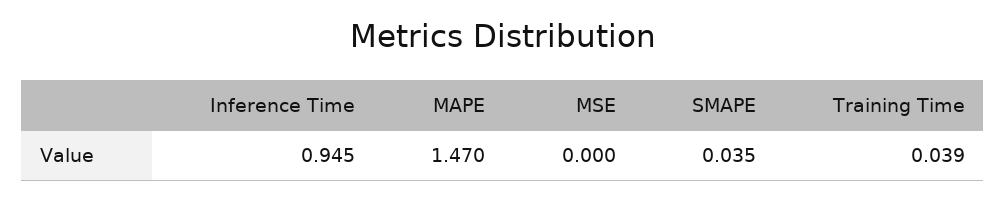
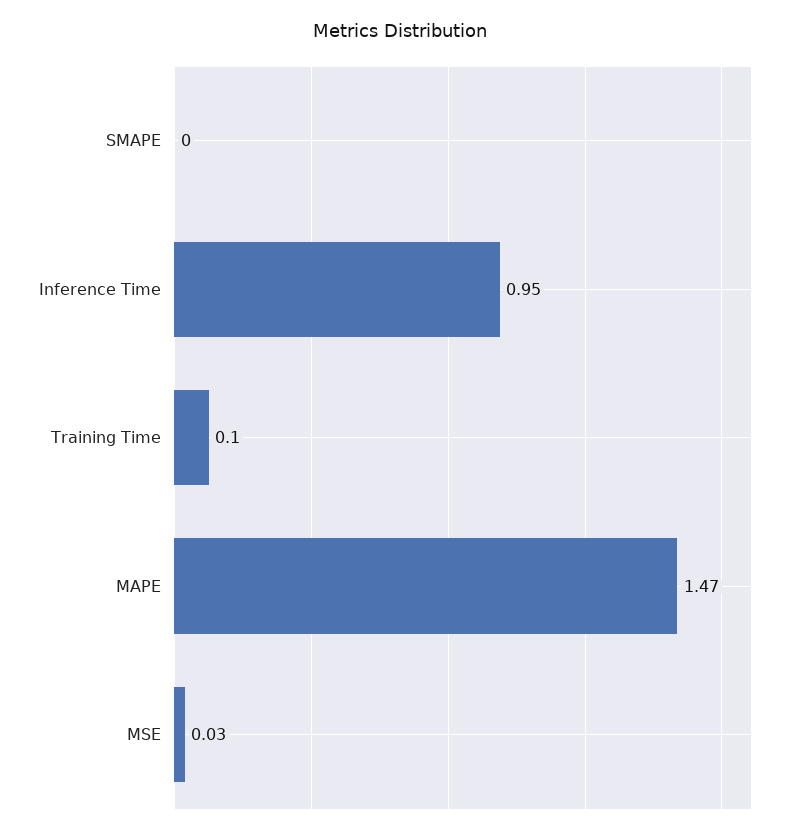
MSE: 0 -> 0.03
SMAPE: 0.035 -> 0
Training Time: 0.039 -> 0.1

